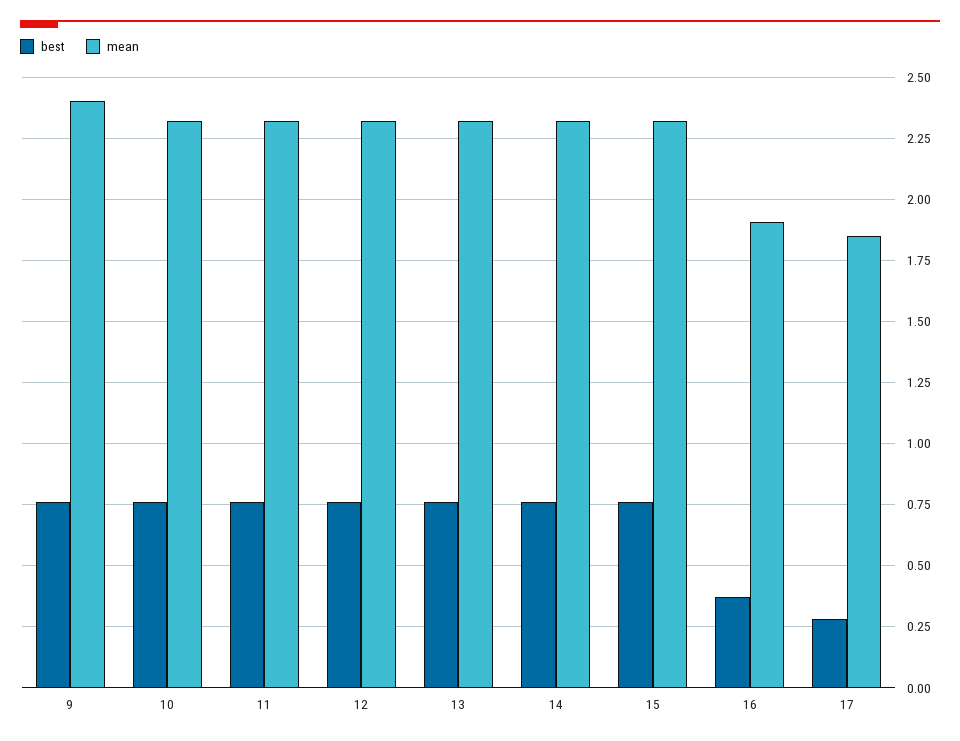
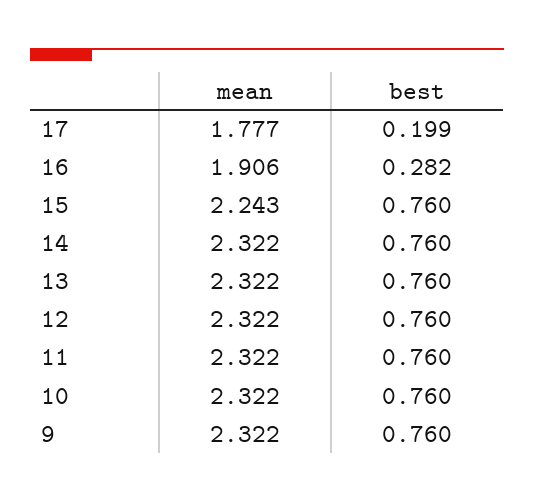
mean, 9: 2.4 -> 2.322
mean, 15: 2.325 -> 2.243
best, 16: 0.375 -> 0.282
best, 17: 0.275 -> 0.199
mean, 17: 1.85 -> 1.777

